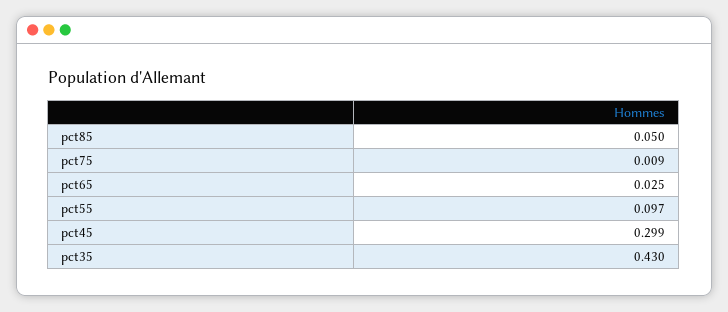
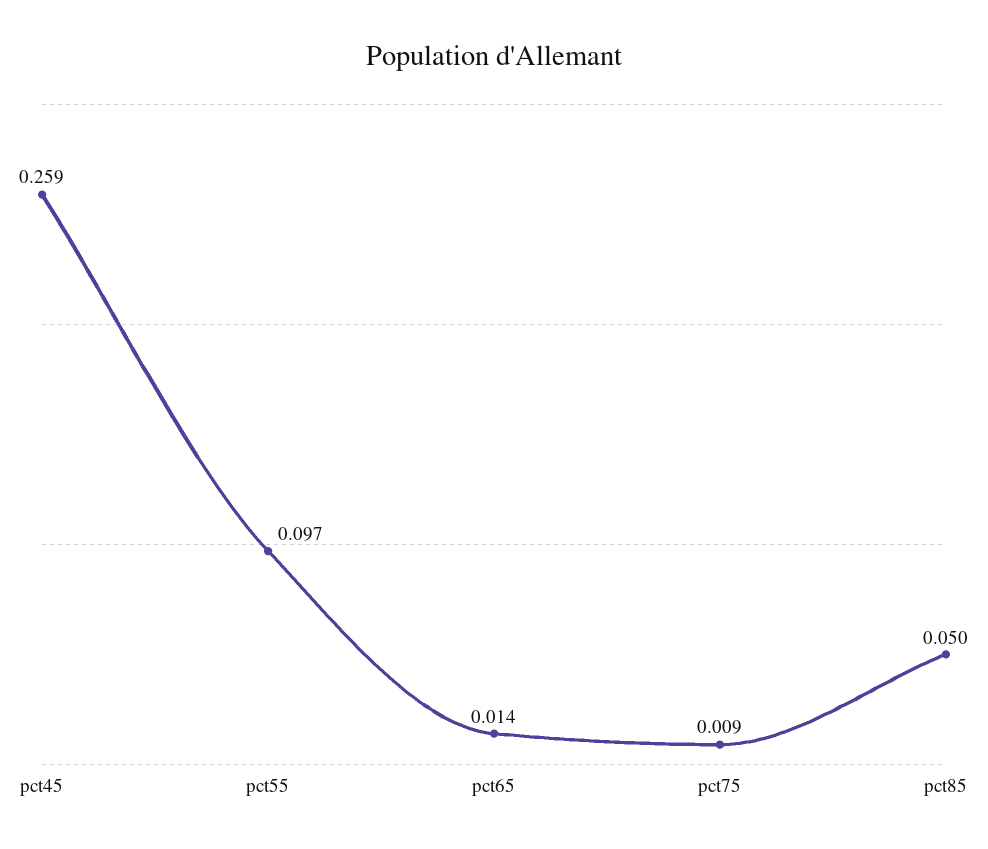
pct65: 0.025 -> 0.014
pct45: 0.299 -> 0.259
pct35: 0.43 -> none

